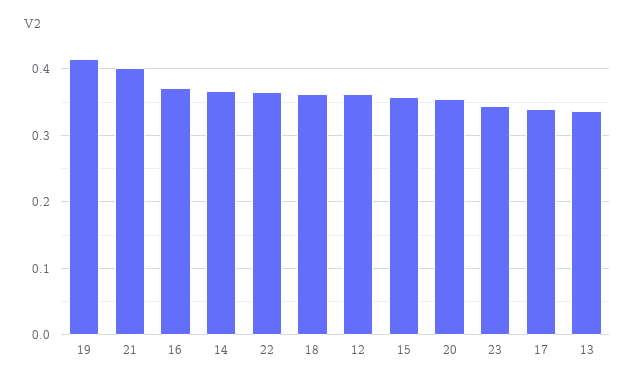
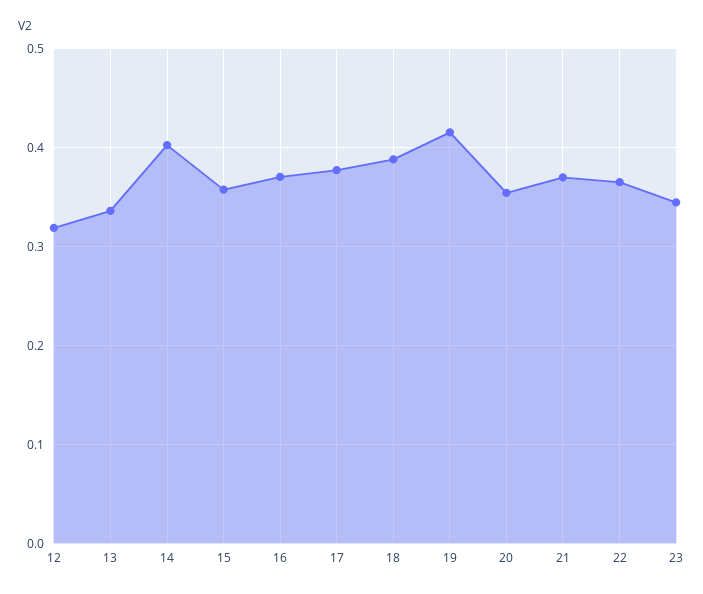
21: 0.4 -> 0.37
14: 0.37 -> 0.4
18: 0.36 -> 0.39
12: 0.36 -> 0.32
17: 0.34 -> 0.38

